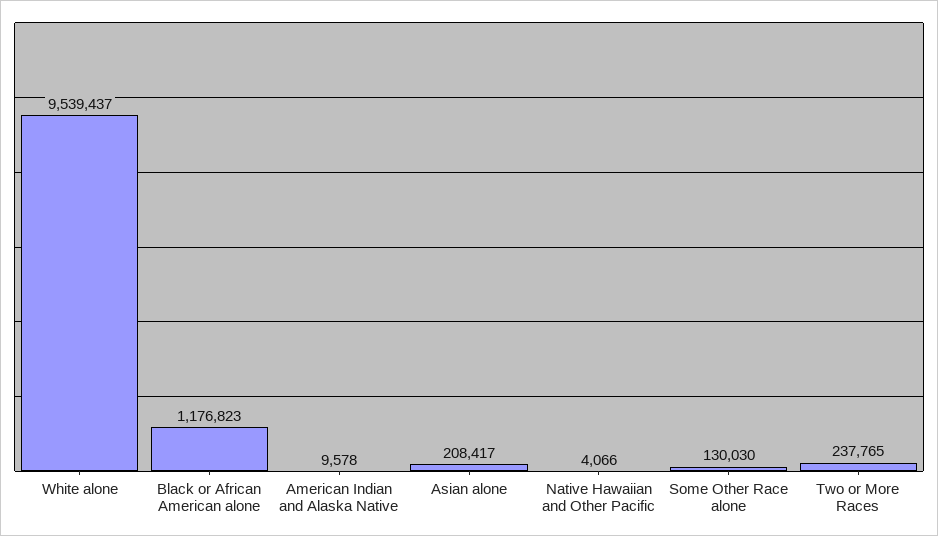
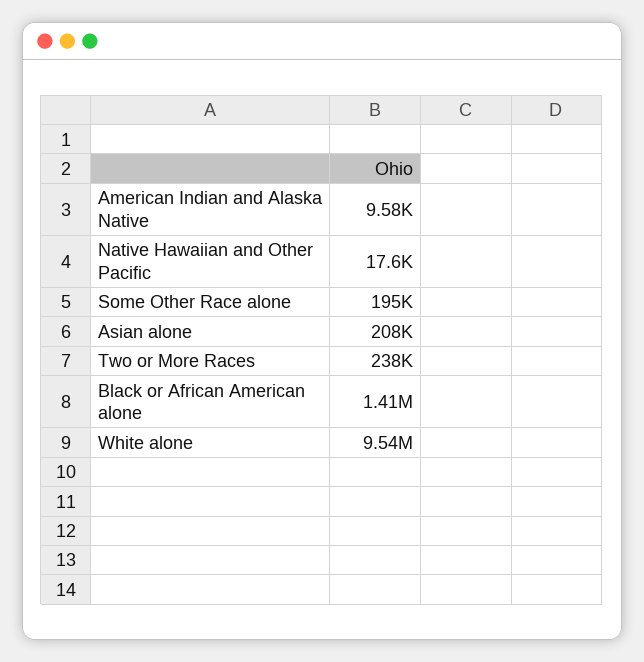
Black or African American alone: 1176823 -> 1410000
Native Hawaiian and Other Pacific: 4066 -> 17600
Some Other Race alone: 130030 -> 195000

